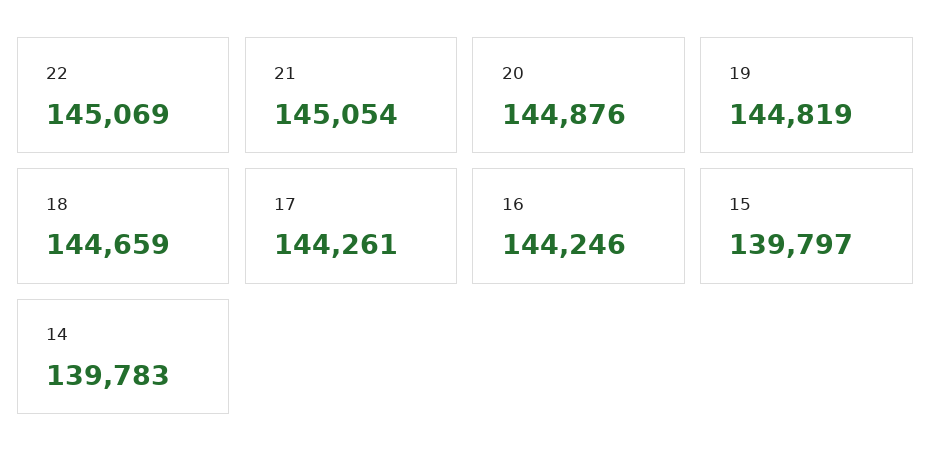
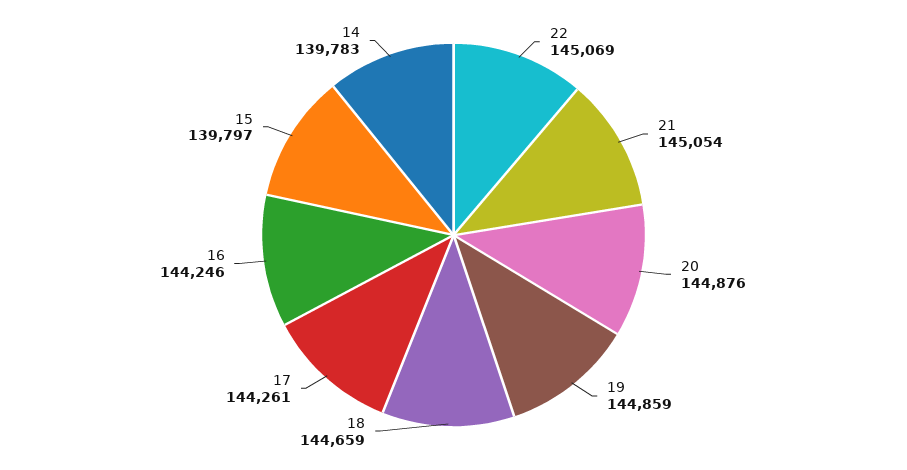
19: 144819 -> 144859

